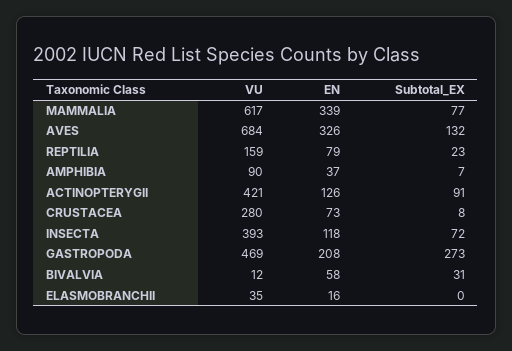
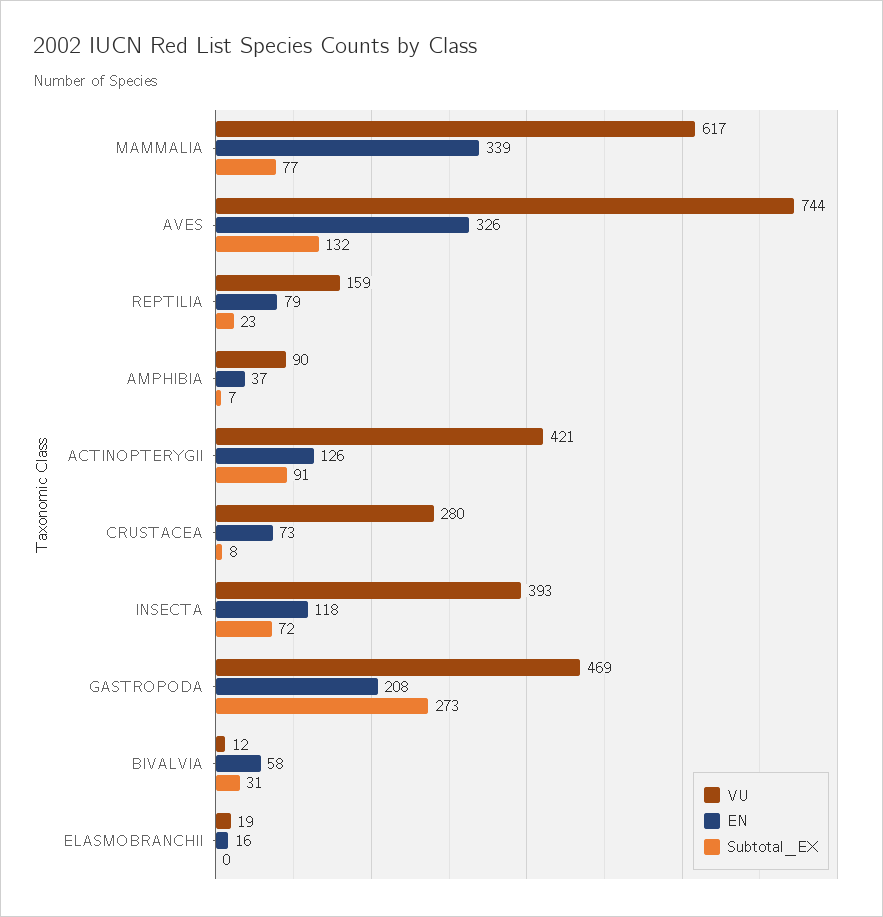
VU, AVES: 684 -> 744
VU, ELASMOBRANCHII: 35 -> 19

